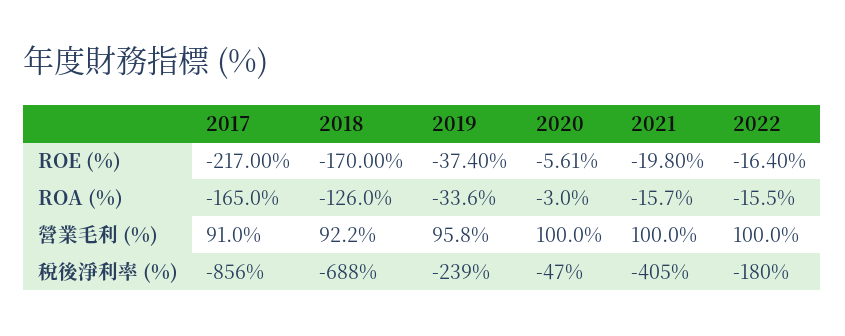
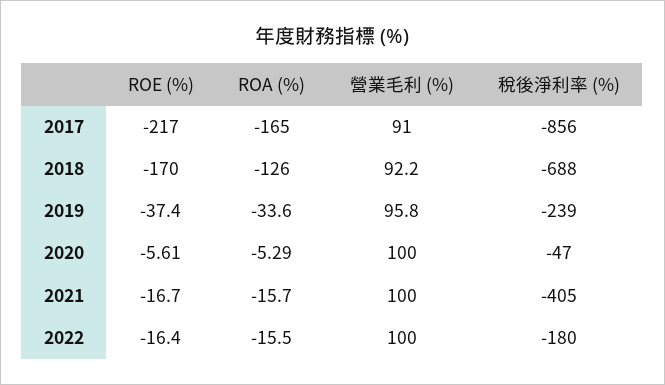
2021, ROE (%): -19.8 -> -16.7
2020, ROA (%): -3 -> -5.29

